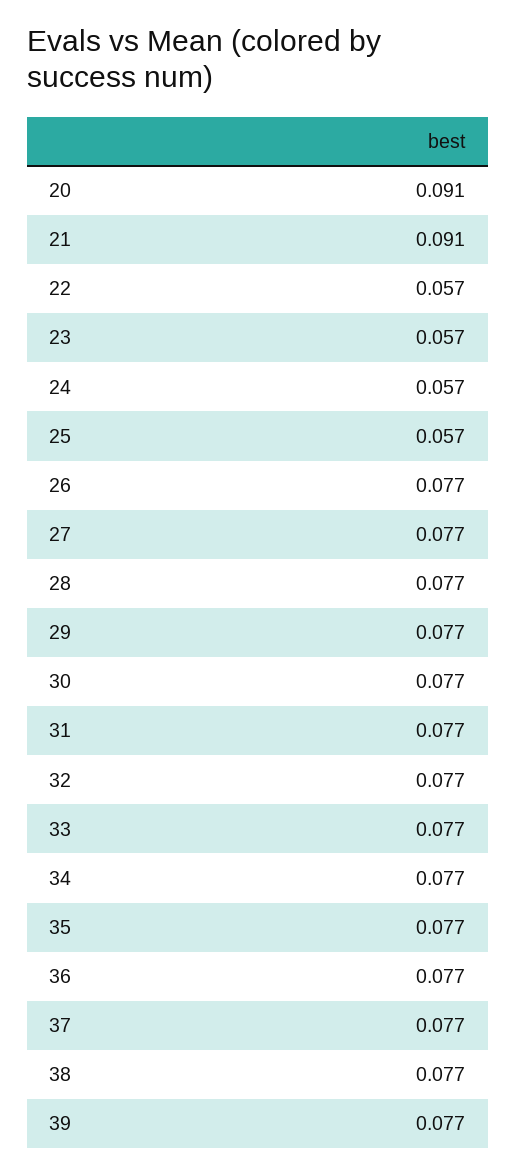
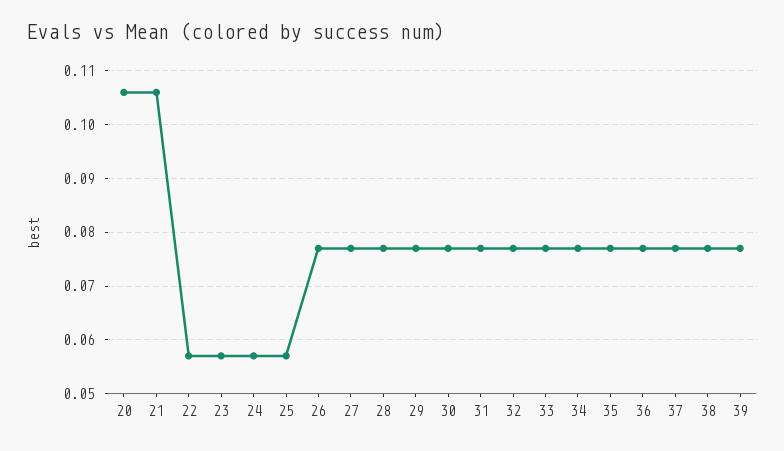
20: 0.091 -> 0.105
21: 0.091 -> 0.105

